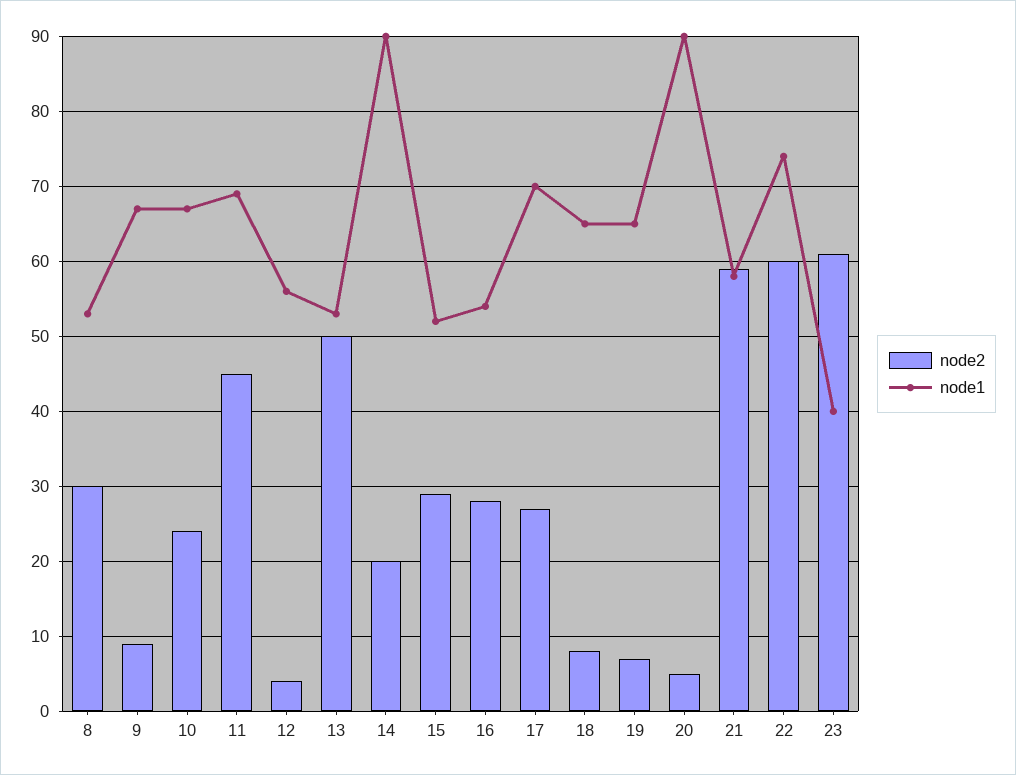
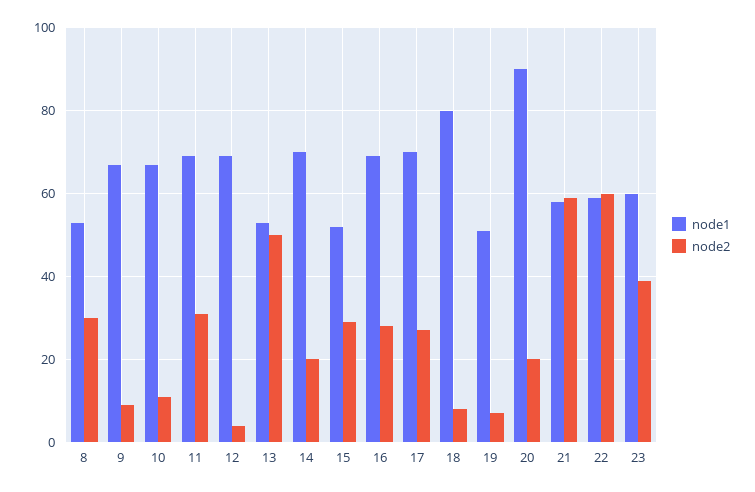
node2, 10: 24 -> 10
node2, 11: 45 -> 30
node1, 12: 56 -> 70
node1, 14: 90 -> 70
node1, 16: 54 -> 70
node1, 18: 65 -> 80
node1, 19: 65 -> 50
node2, 20: 5 -> 20
node1, 22: 74 -> 60
node2, 23: 61 -> 40
node1, 23: 40 -> 60

